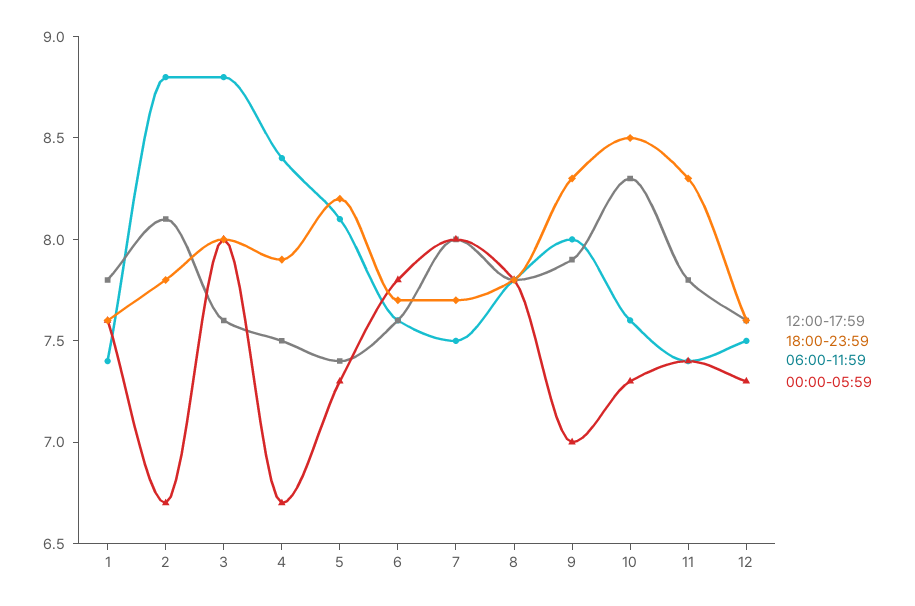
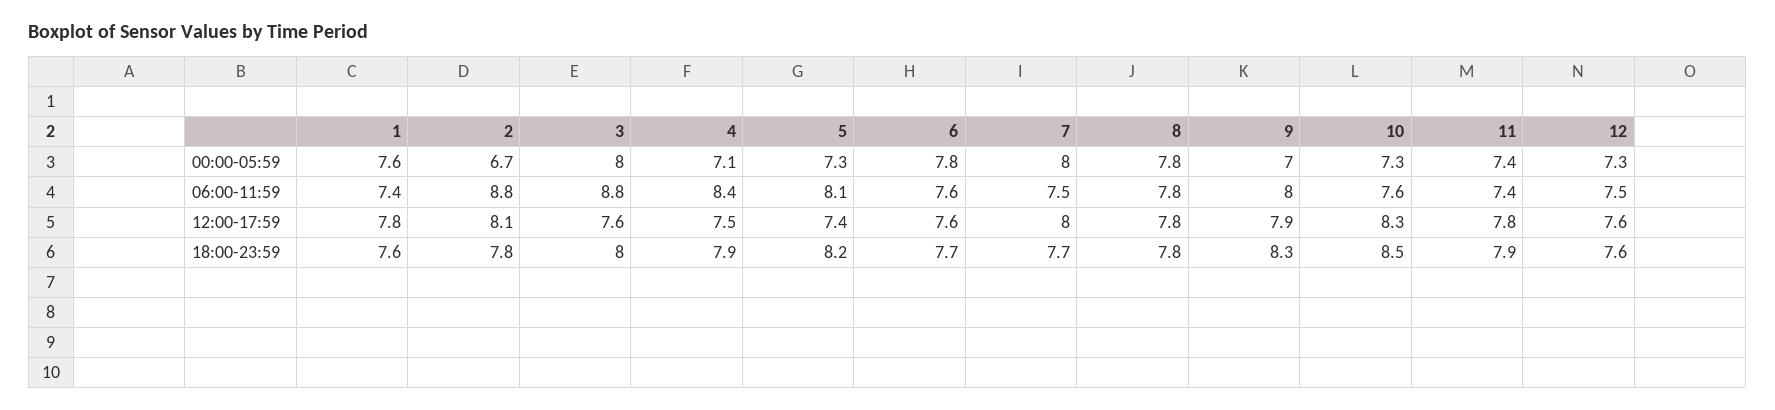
00:00-05:59, 4: 6.7 -> 7.1
18:00-23:59, 11: 8.3 -> 7.9

